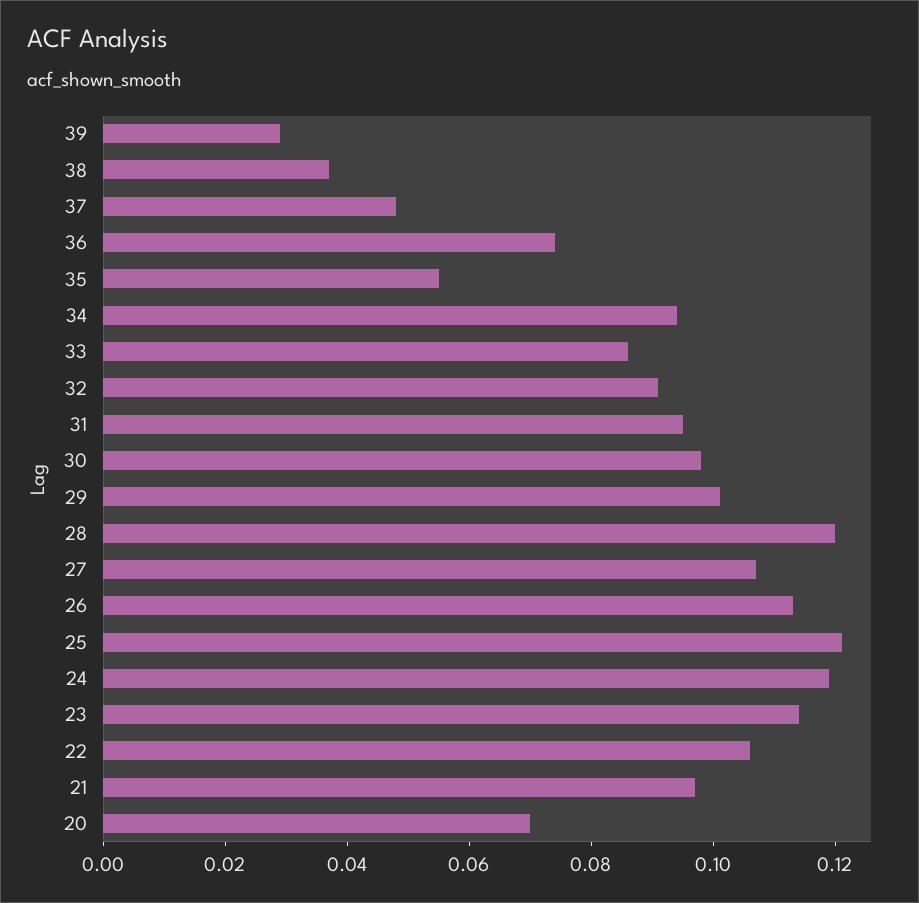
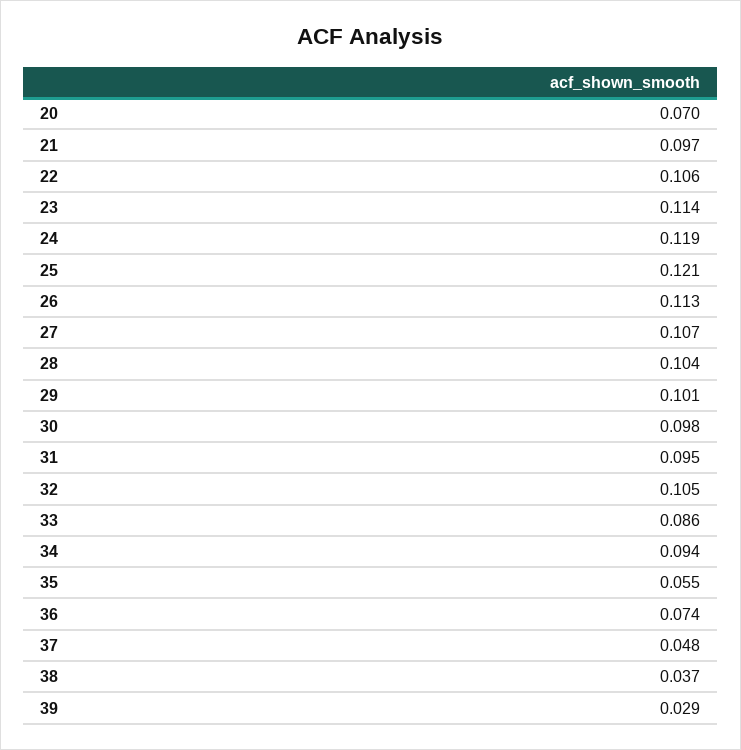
32: 0.09 -> 0.105
28: 0.12 -> 0.104

